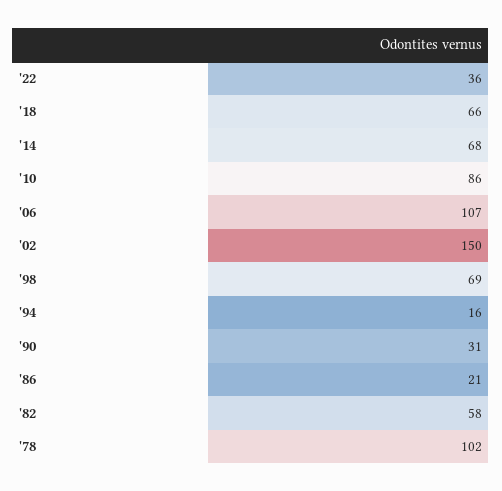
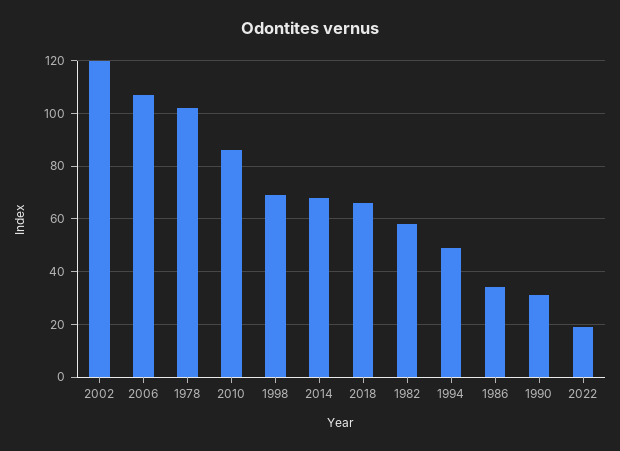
'22: 36 -> 20
'02: 150 -> 120
'94: 16 -> 50
'86: 21 -> 35

